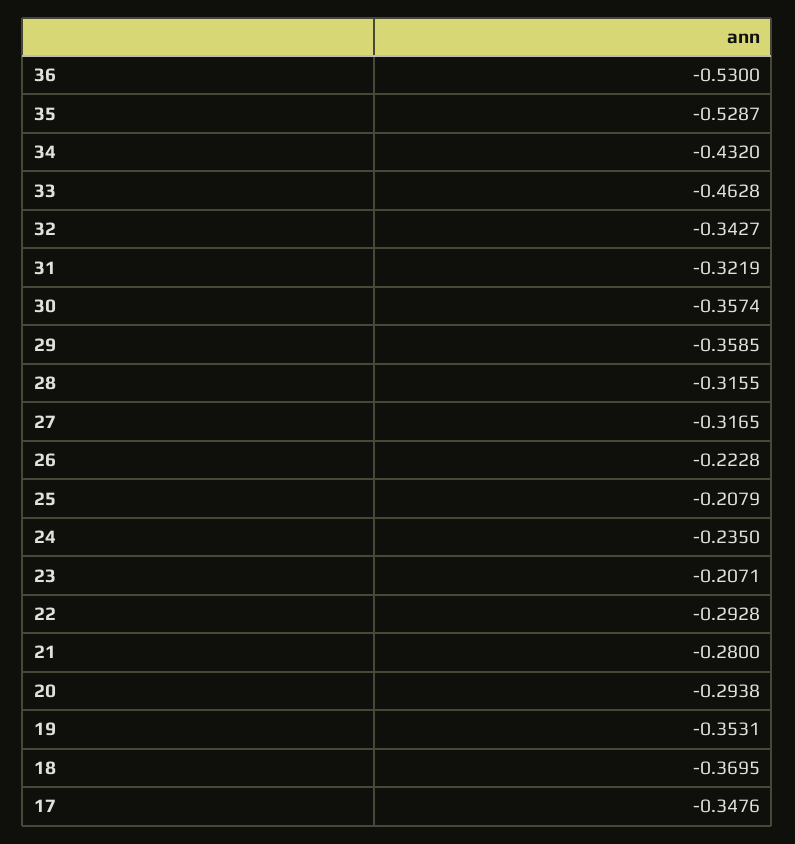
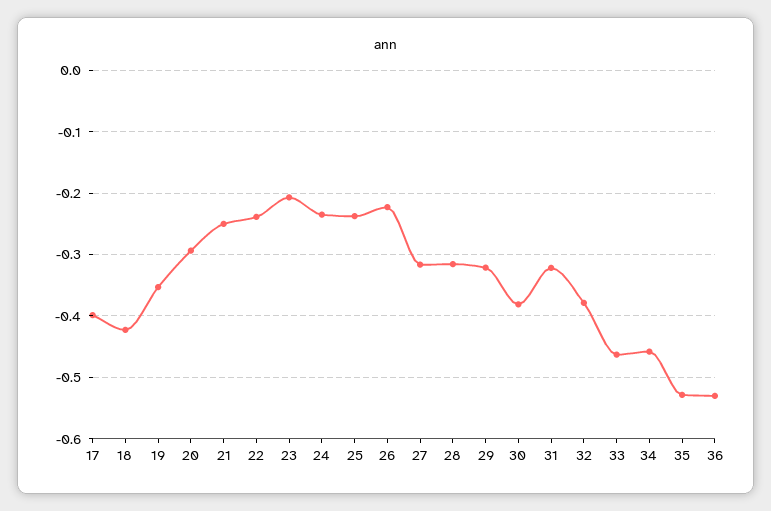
34: -0.432 -> -0.46
32: -0.3427 -> -0.38
30: -0.3574 -> -0.38
29: -0.3585 -> -0.32
25: -0.2079 -> -0.24
22: -0.2928 -> -0.24
21: -0.28 -> -0.25
18: -0.3695 -> -0.42
17: -0.3476 -> -0.4

